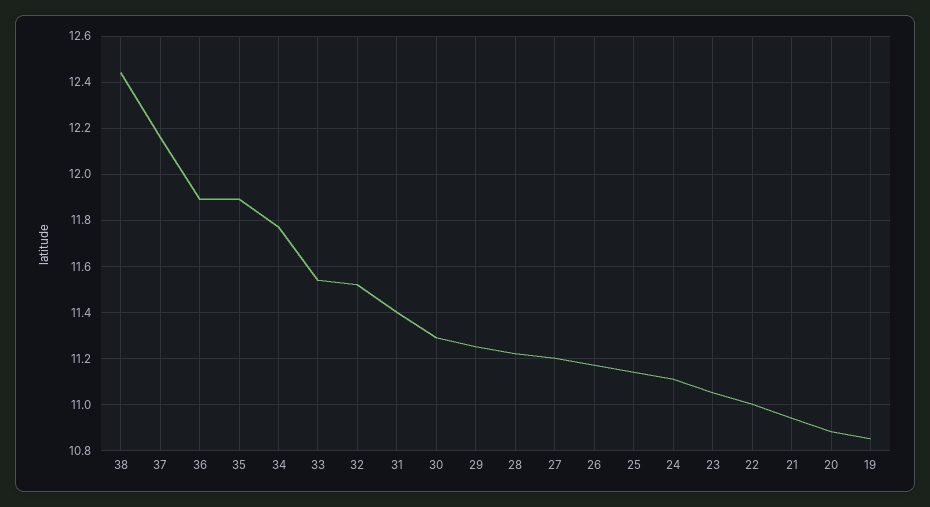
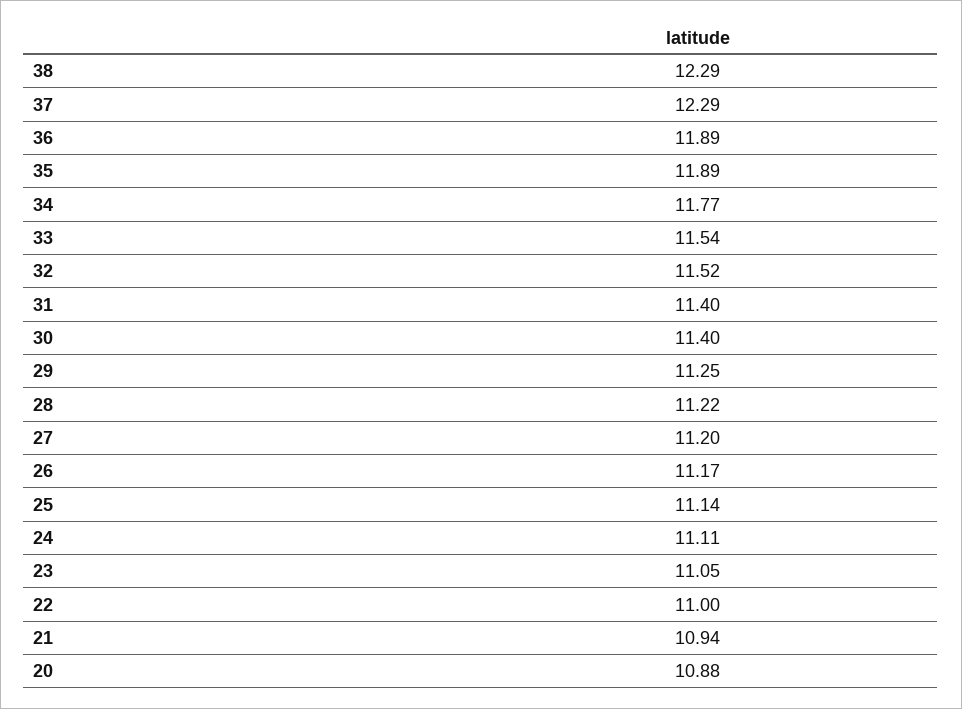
38: 12.45 -> 12.29
37: 12.15 -> 12.29
30: 11.3 -> 11.4
19: 10.85 -> none

